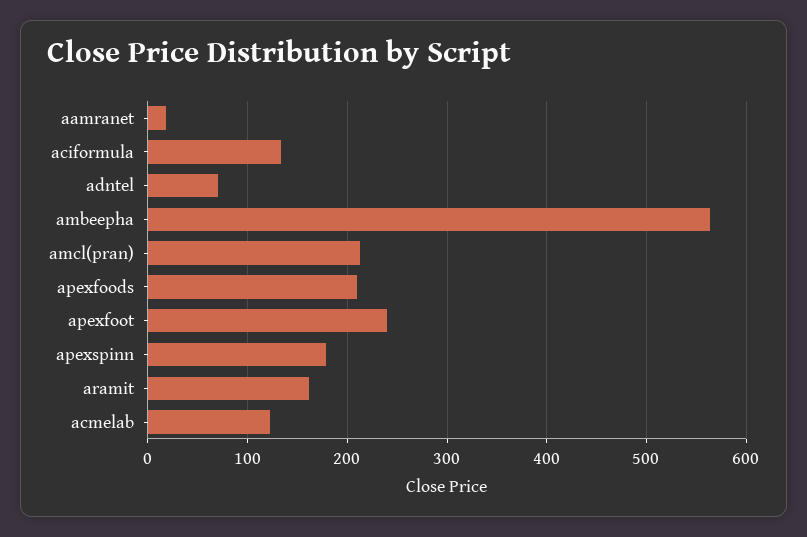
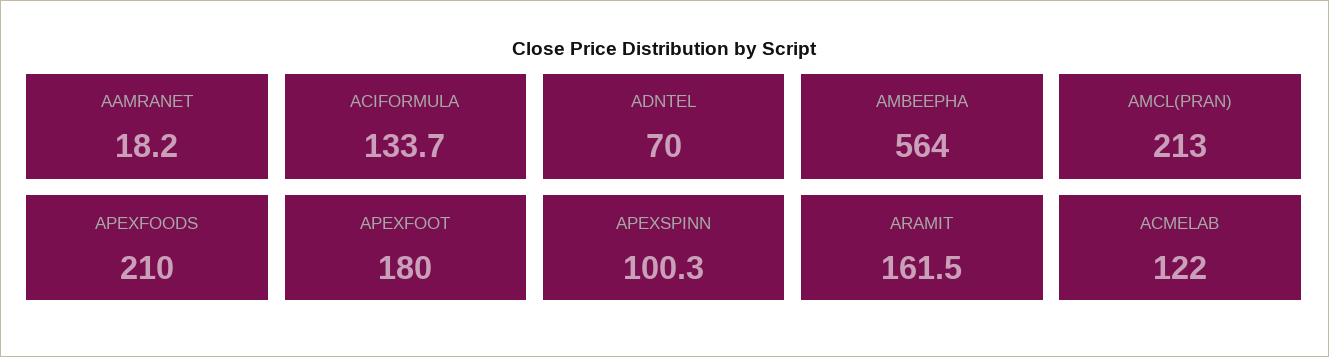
apexfoot: 240 -> 180
apexspinn: 180 -> 100.3

